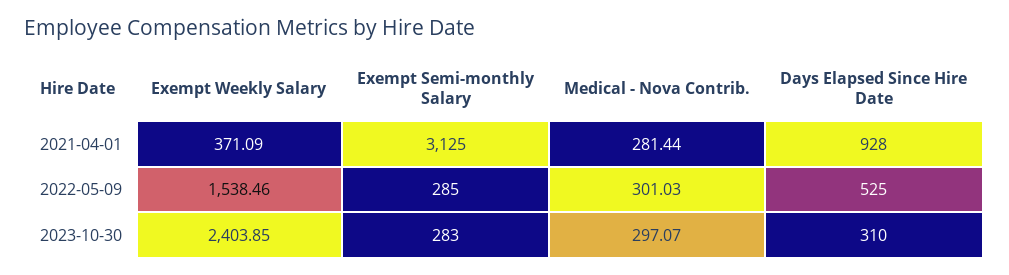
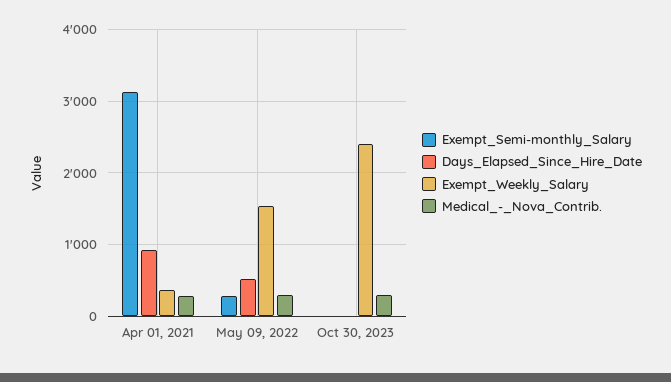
Exempt Semi-monthly Salary, 2023-10-30: 283 -> 0
Days Elapsed Since Hire Date, 2023-10-30: 310 -> 0

